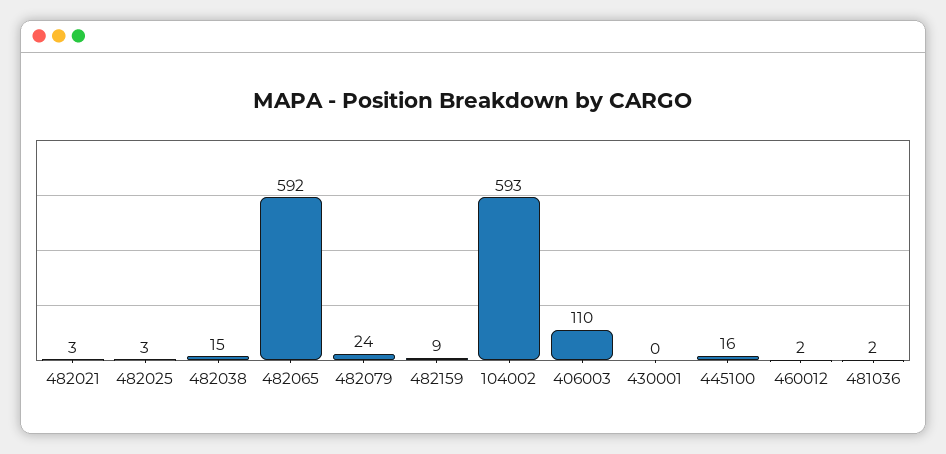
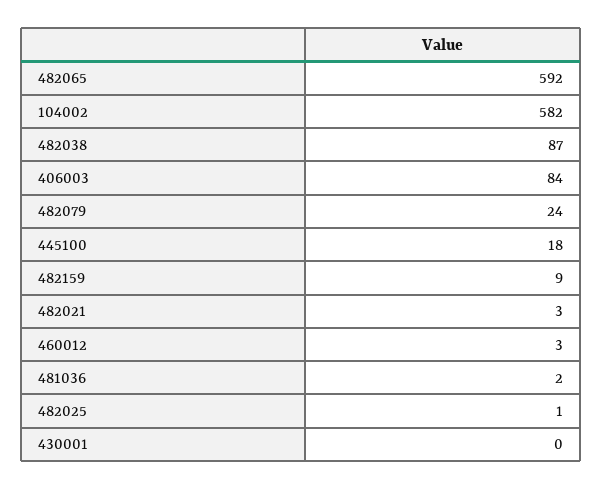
482025: 3 -> 1
482038: 15 -> 87
104002: 593 -> 582
406003: 110 -> 84
445100: 16 -> 18
460012: 2 -> 3

